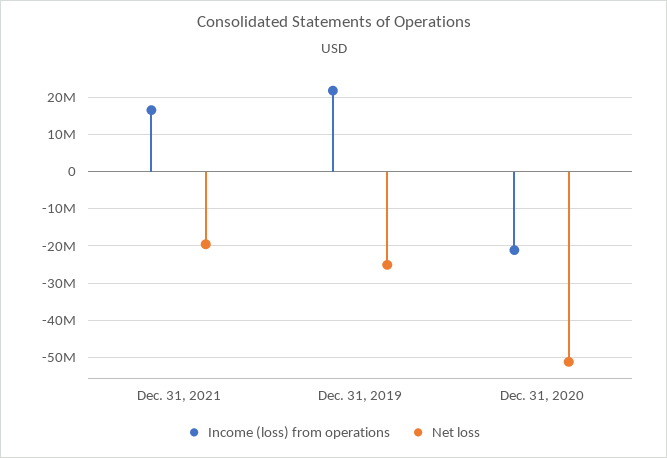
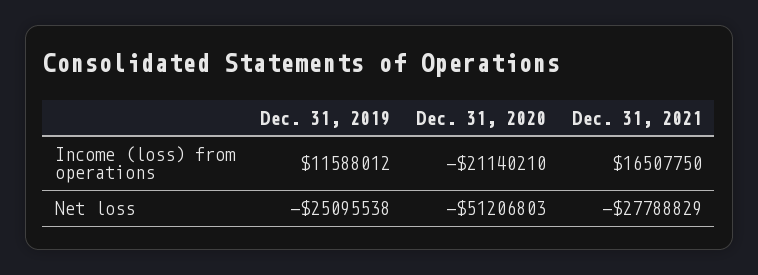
Net loss, Dec. 31, 2021: -20000000 -> -27788829
Income (loss) from operations, Dec. 31, 2019: 22000000 -> 11588012

